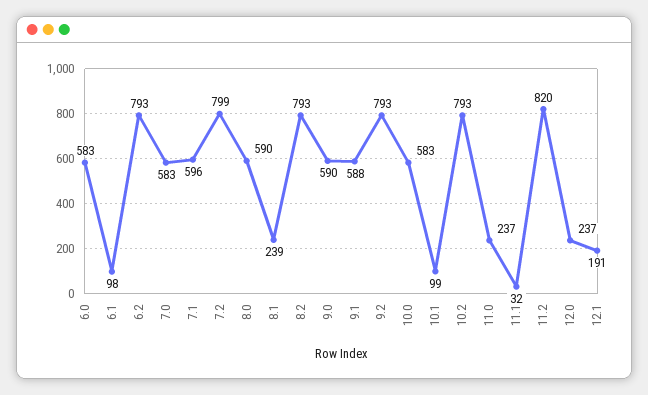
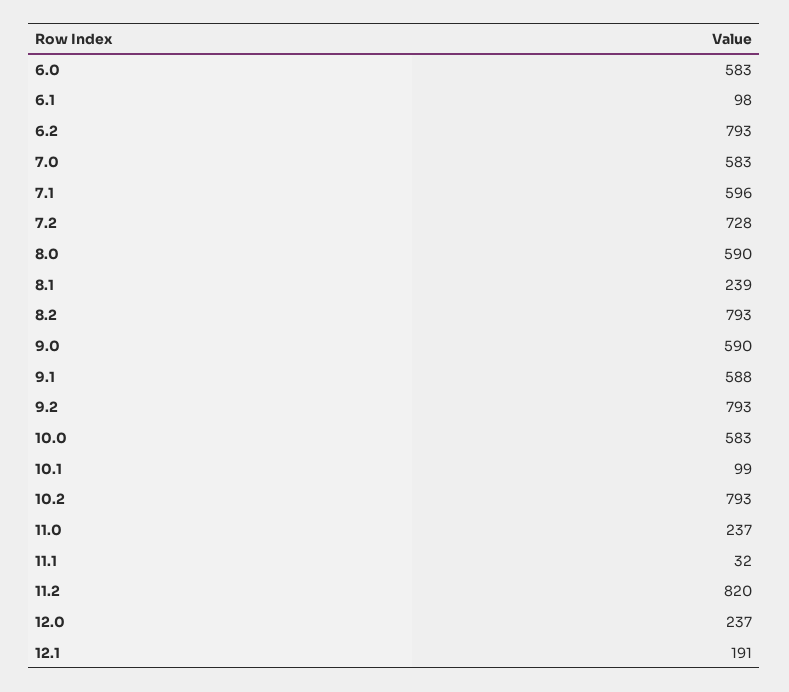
7.2: 799 -> 728

